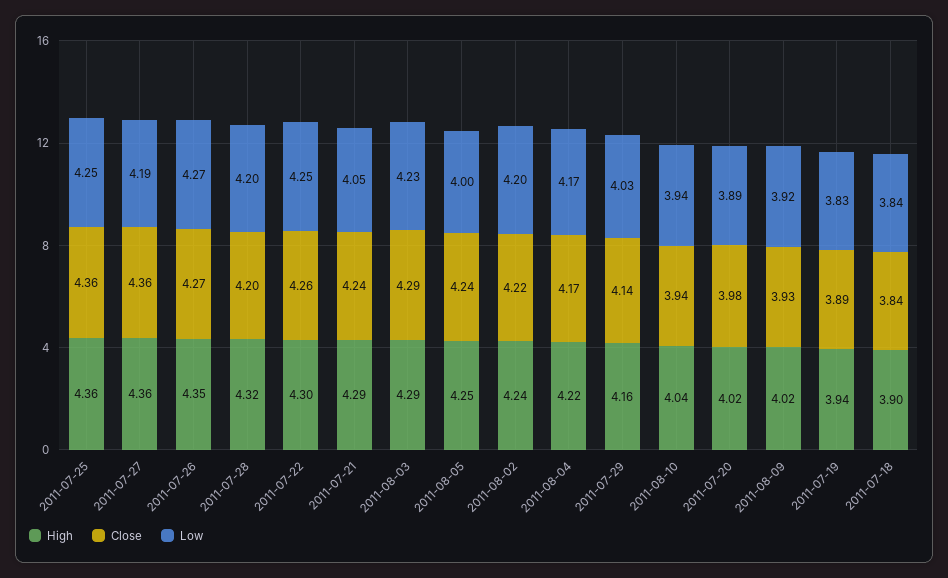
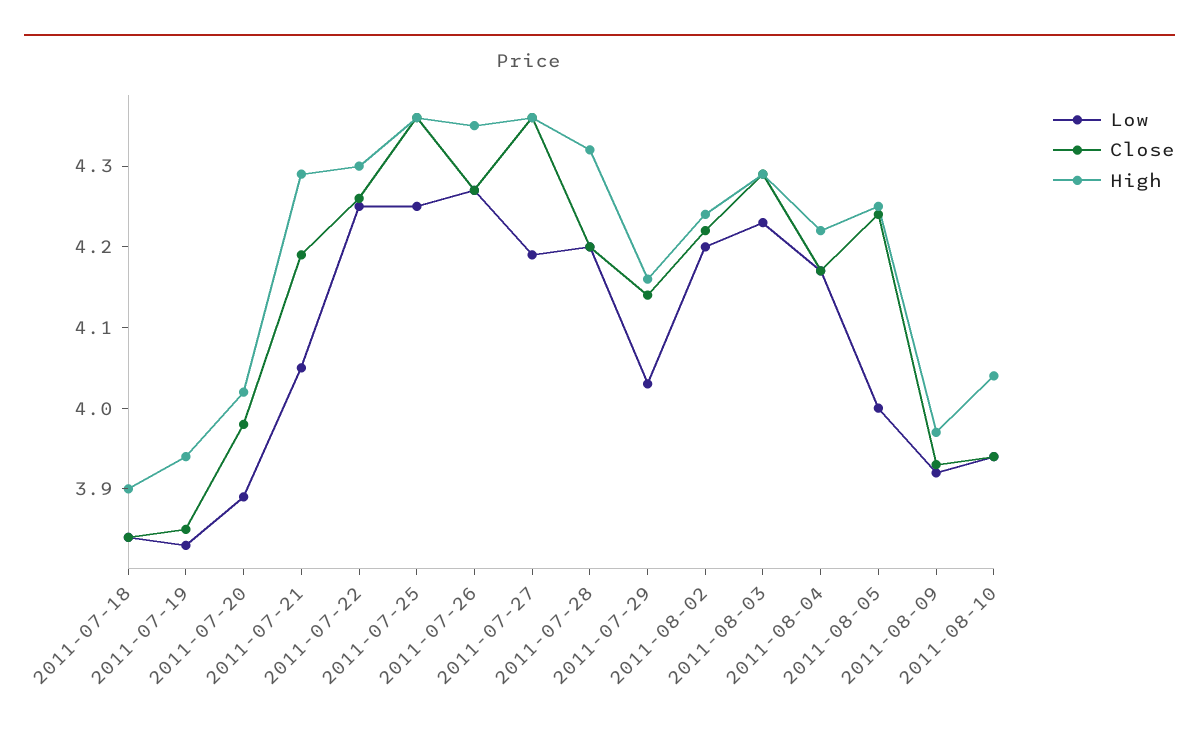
Close, 2011-07-21: 4.24 -> 4.19
High, 2011-08-09: 4.02 -> 3.97
Close, 2011-07-19: 3.89 -> 3.85

